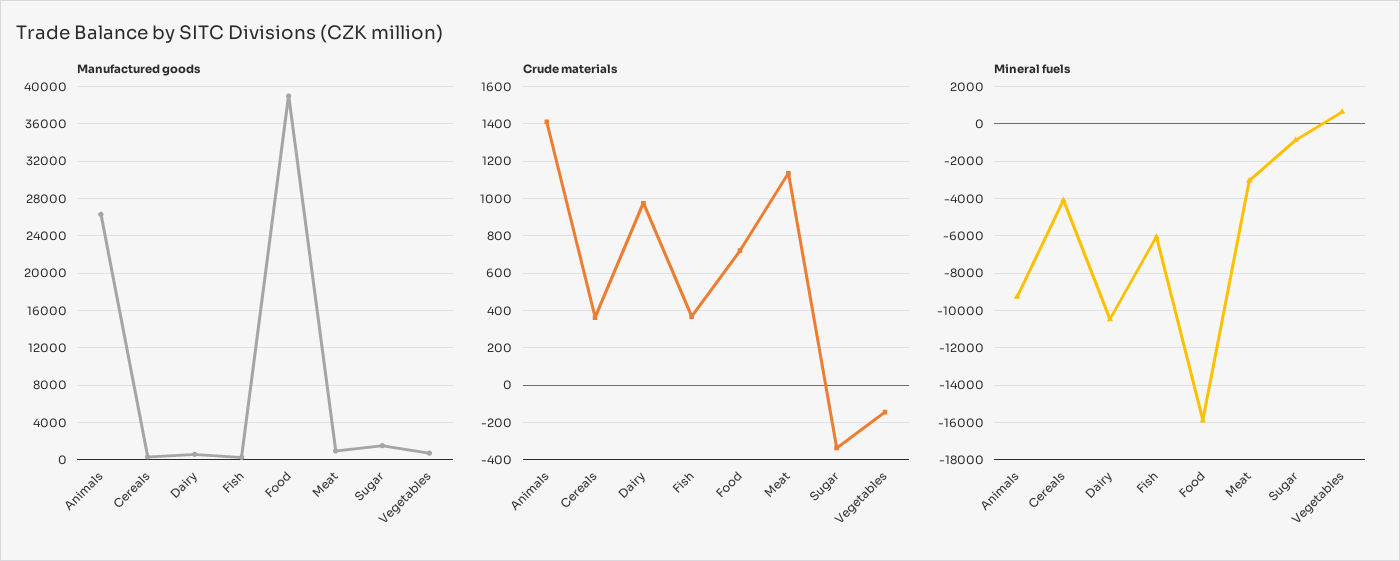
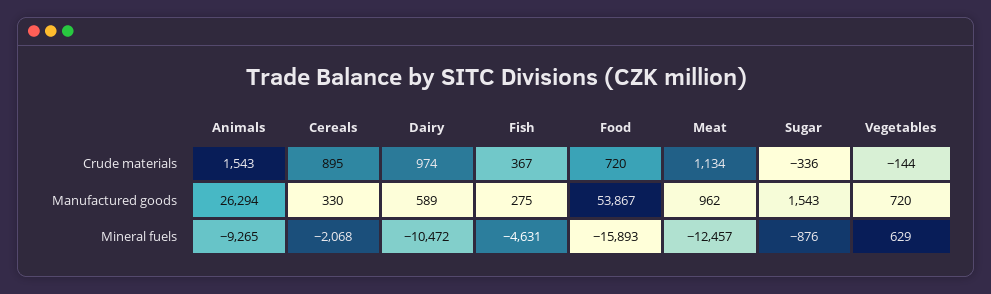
Manufactured goods, Food: 39000 -> 53867
Crude materials, Animals: 1400 -> 1543
Crude materials, Cereals: 350 -> 895
Mineral fuels, Cereals: -4000 -> -2068
Mineral fuels, Fish: -6000 -> -4631
Mineral fuels, Meat: -3000 -> -12457

